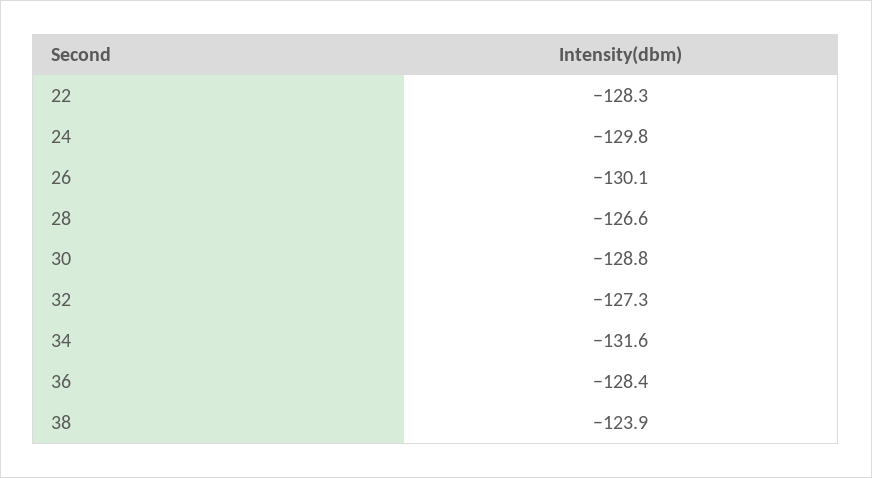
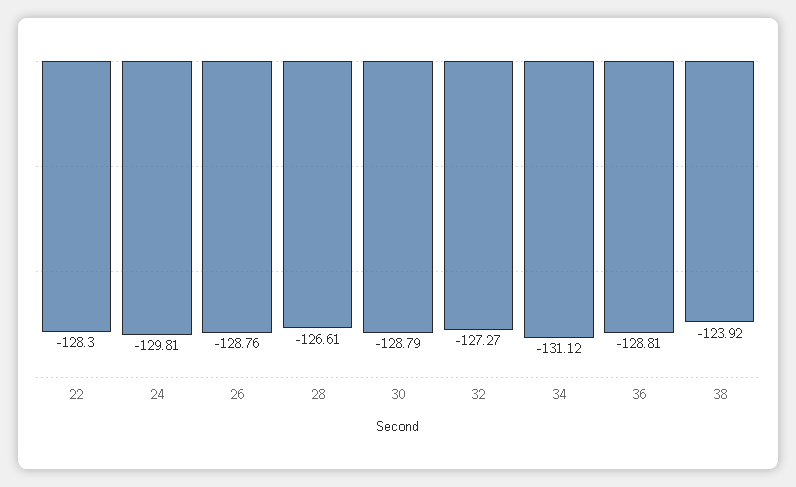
26: -130.1 -> -128.76
34: -131.6 -> -131.12
36: -128.4 -> -128.81

